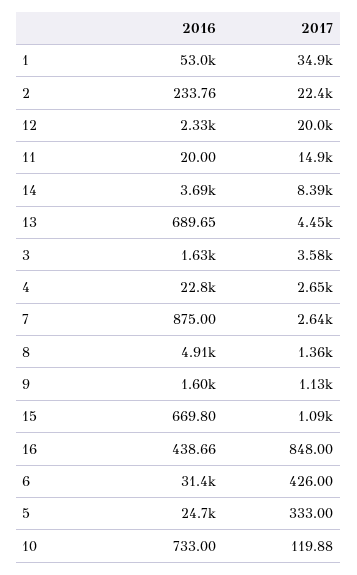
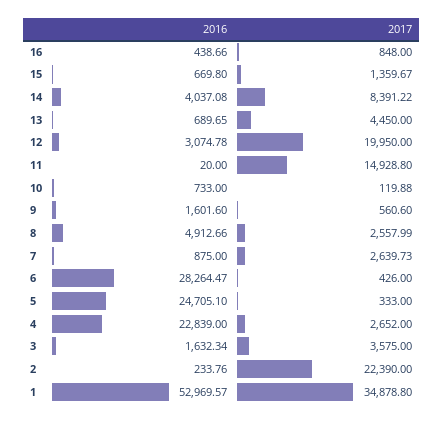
2016, 12: 2330 -> 3074.78
2016, 14: 3690 -> 4037.08
2017, 8: 1360 -> 2557.99
2017, 9: 1130 -> 560.6
2017, 15: 1090 -> 1359.67
2016, 6: 31400 -> 28264.47

